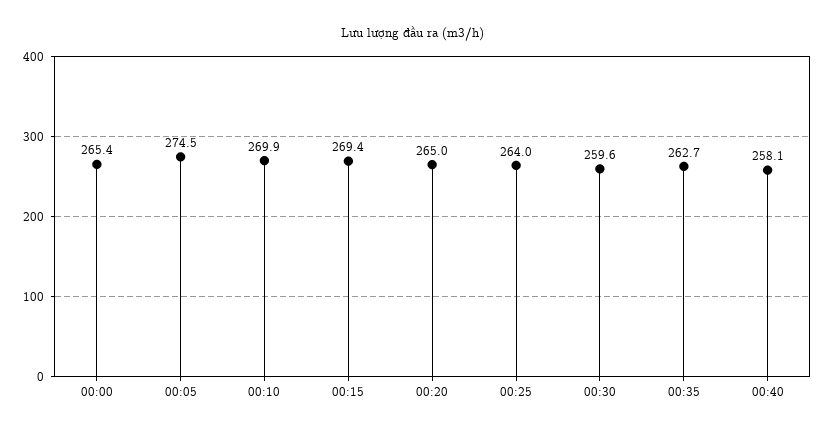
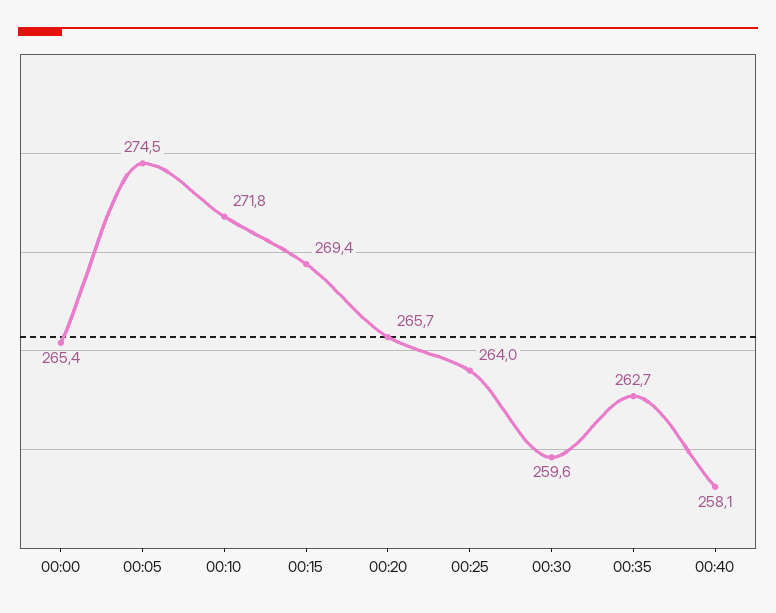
00:10: 269.9 -> 271.8
00:20: 265 -> 265.7

